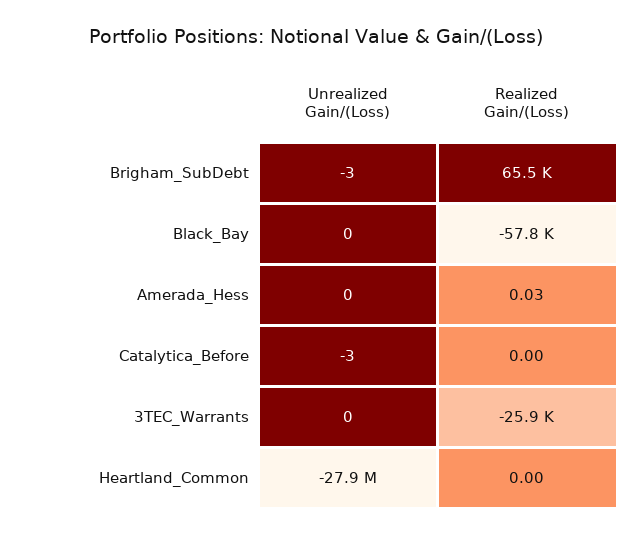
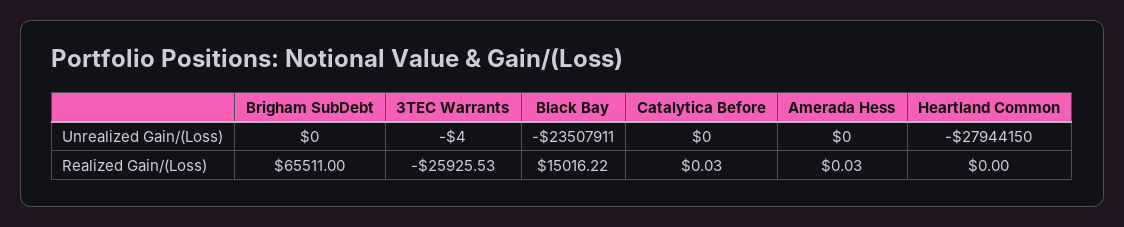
Unrealized Gain/(Loss), Brigham_SubDebt: -3 -> 0
Unrealized Gain/(Loss), Black_Bay: 0 -> -23507911
Realized Gain/(Loss), Black_Bay: -57800 -> 15016.22
Unrealized Gain/(Loss), Catalytica_Before: -3 -> 0
Realized Gain/(Loss), Catalytica_Before: 0 -> 0.03
Unrealized Gain/(Loss), 3TEC_Warrants: 0 -> -4

